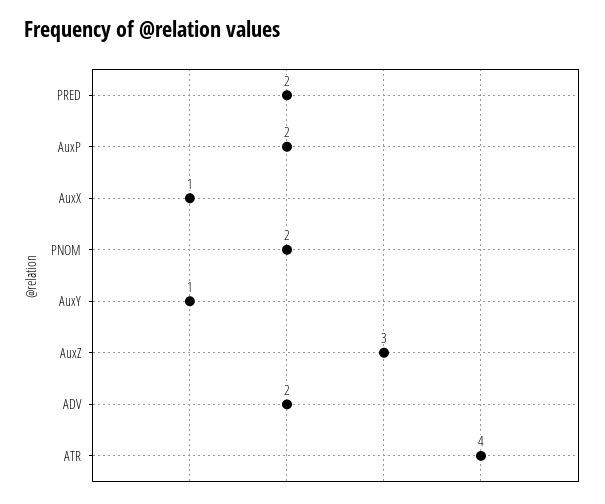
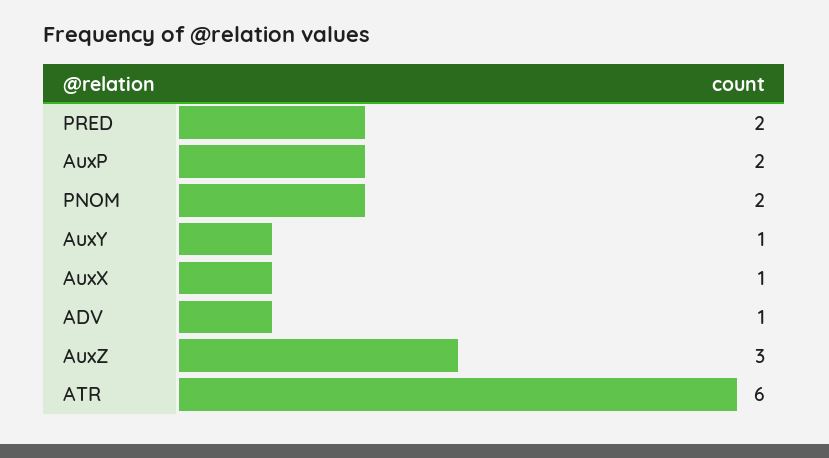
ADV: 2 -> 1
ATR: 4 -> 6

